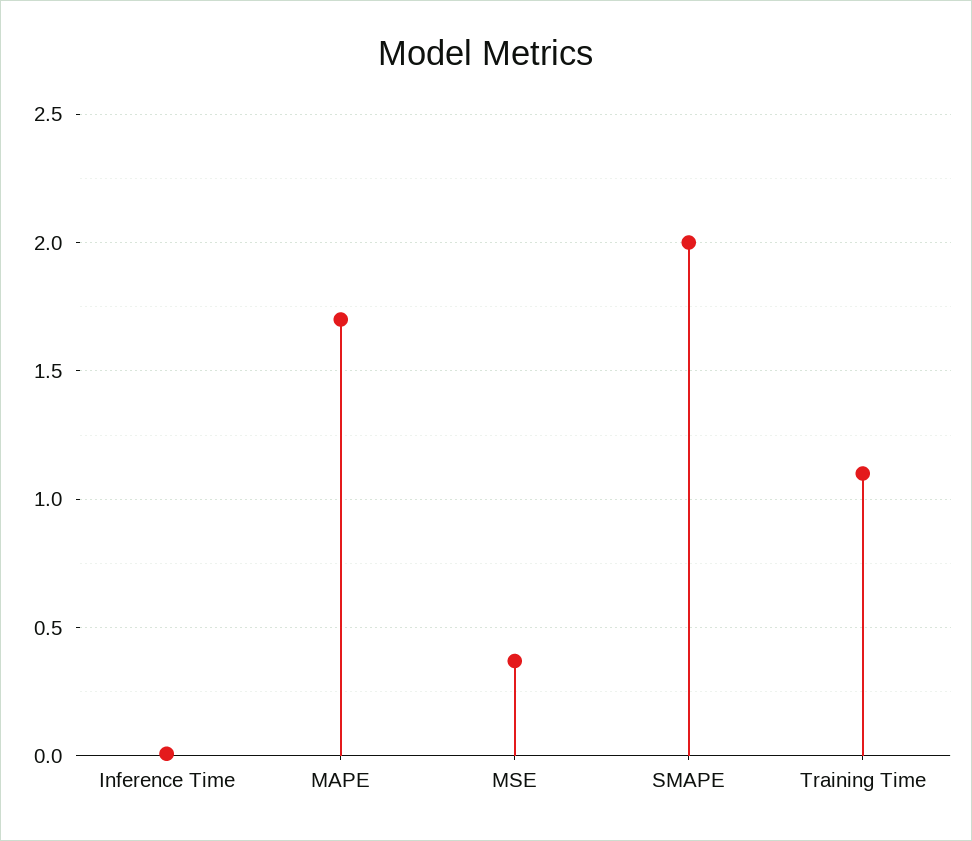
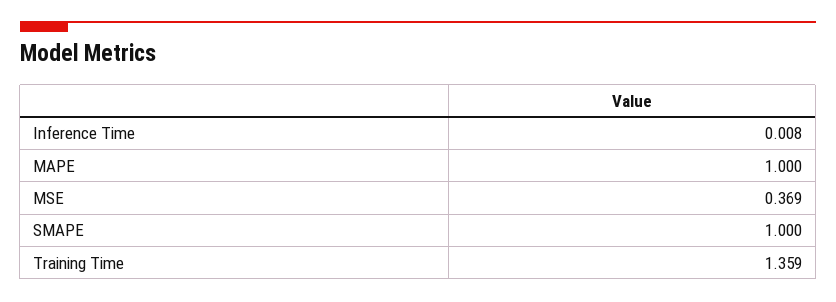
MAPE: 1.7 -> 1
SMAPE: 2 -> 1
Training Time: 1.1 -> 1.359

